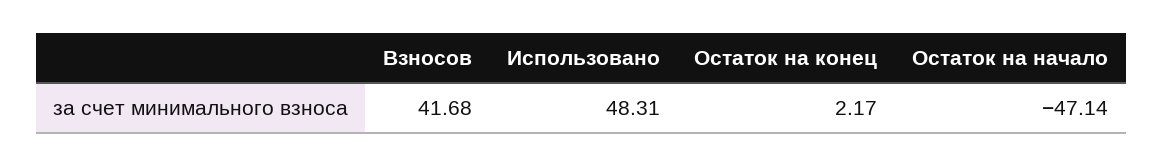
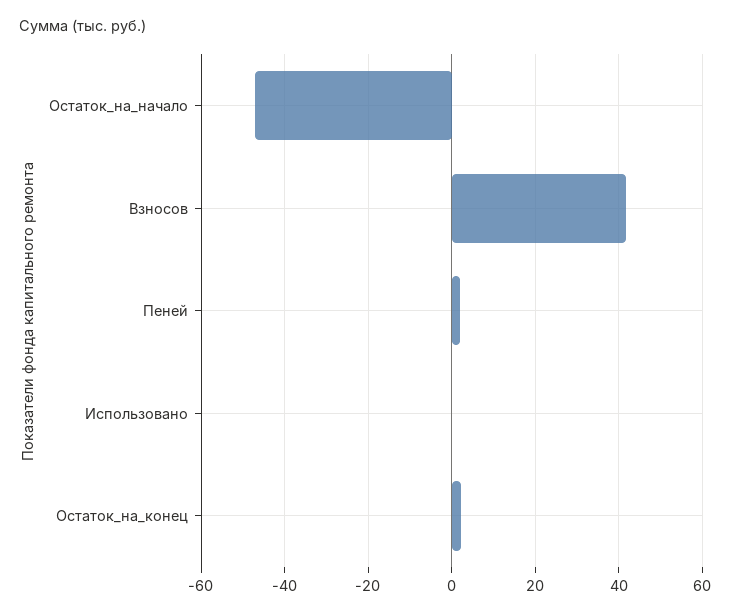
Использовано: 48.31 -> 0
Пеней: none -> 2

